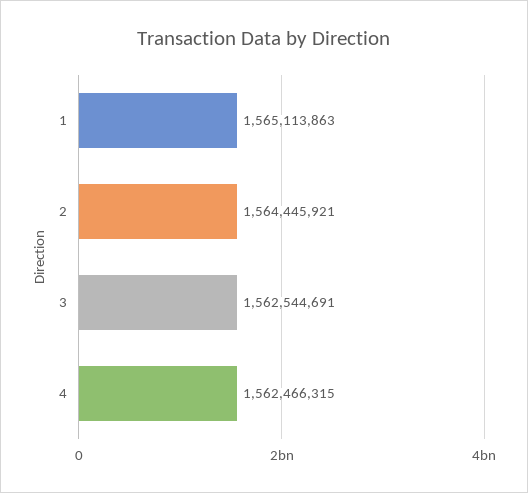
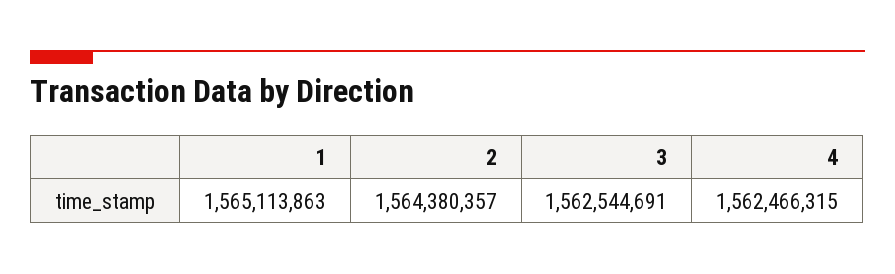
2: 1564445921 -> 1564380357

